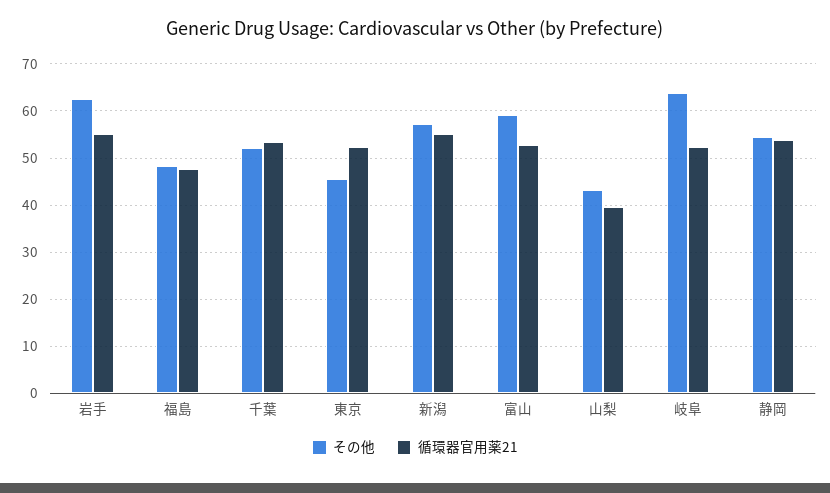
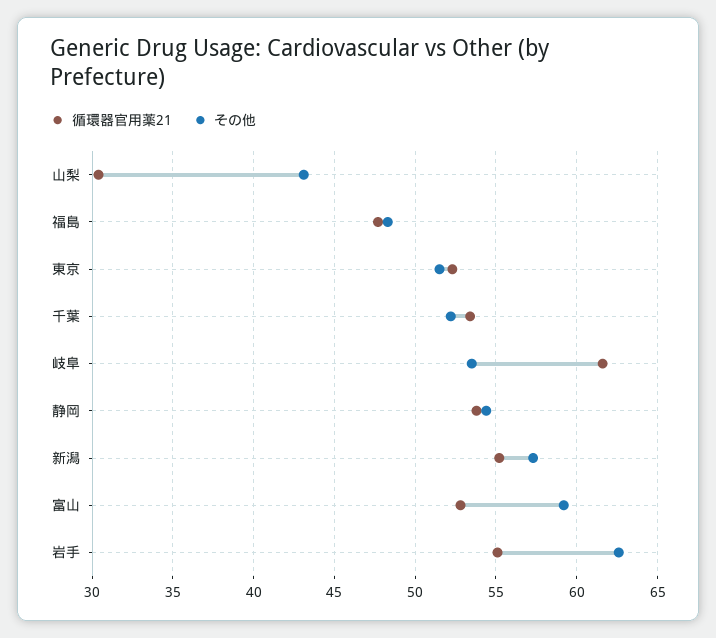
その他, 東京: 46 -> 51.5
循環器官用薬21, 山梨: 40 -> 30.5
その他, 岐阜: 64 -> 53.5
循環器官用薬21, 岐阜: 52 -> 61.5

